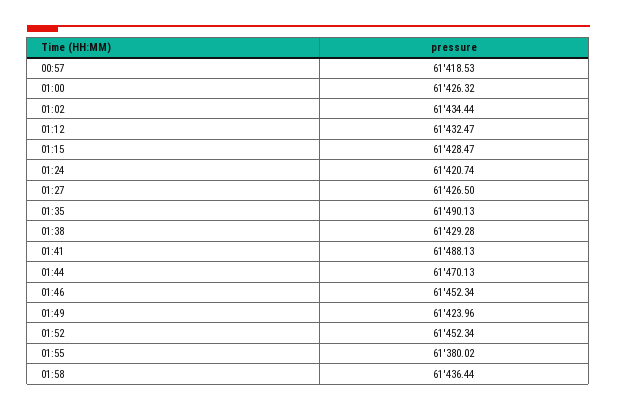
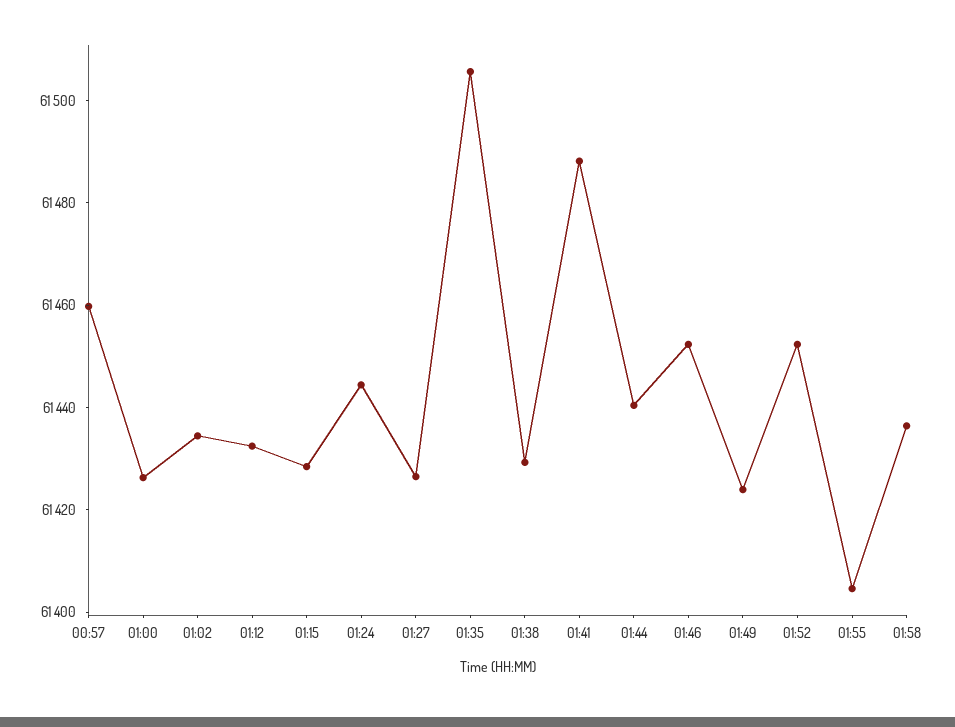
00:57: 61418.53 -> 61460
01:24: 61420.74 -> 61445
01:35: 61490.13 -> 61505
01:44: 61470.13 -> 61440
01:55: 61380.02 -> 61405

